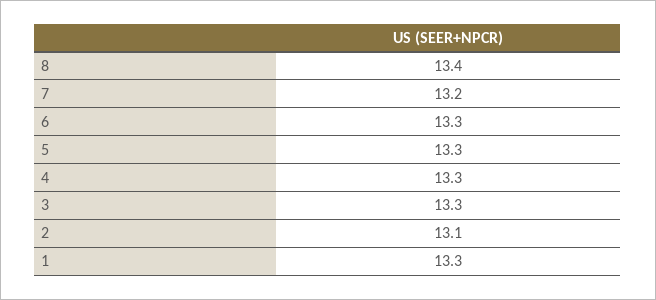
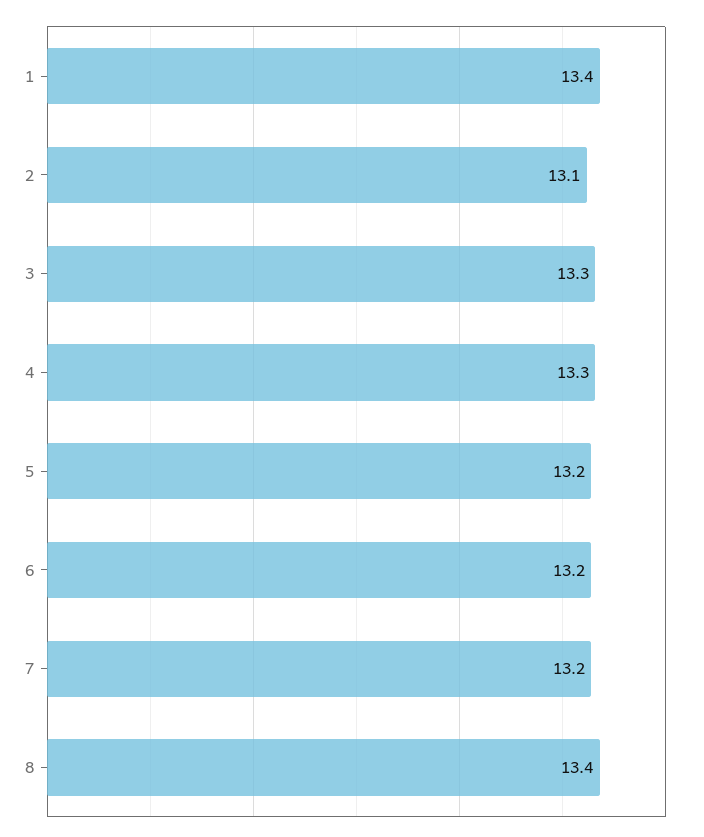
6: 13.3 -> 13.2
5: 13.3 -> 13.2
1: 13.3 -> 13.4

